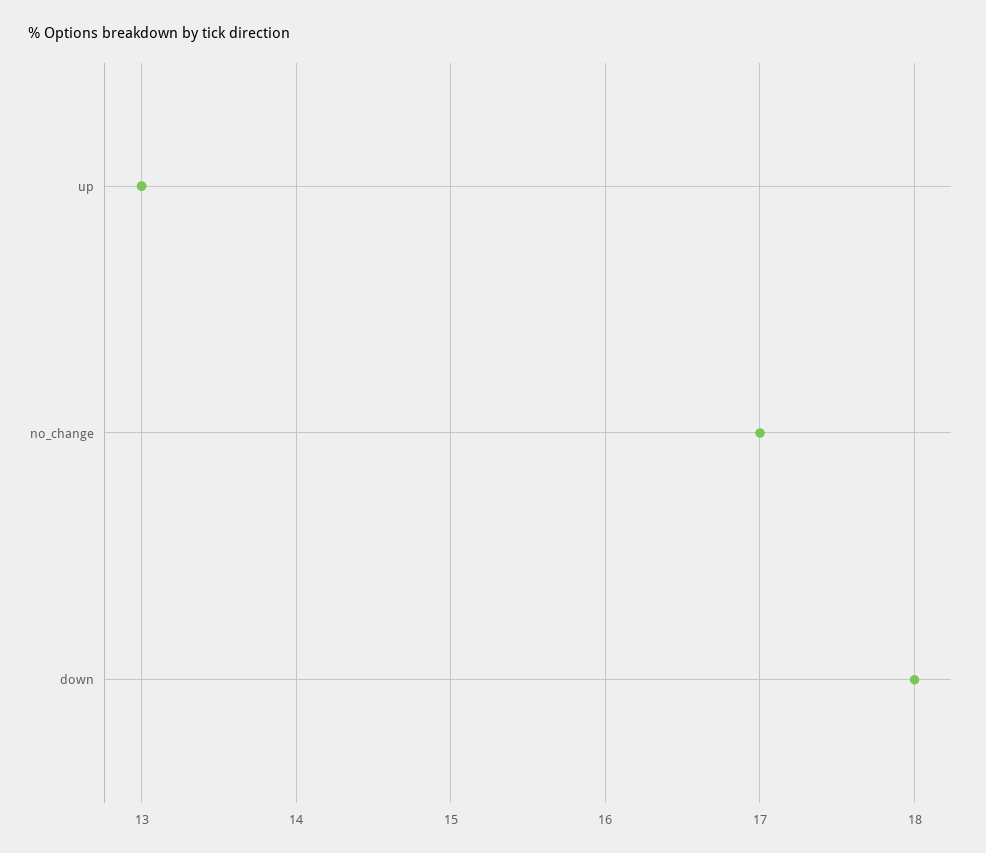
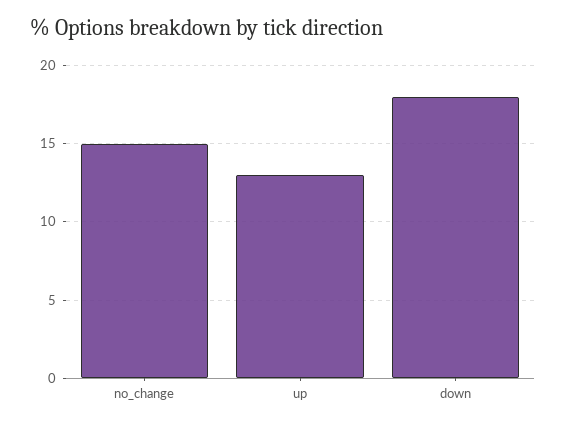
no_change: 17 -> 15

